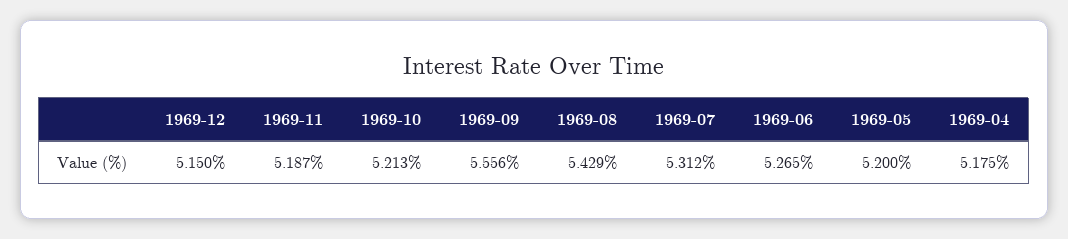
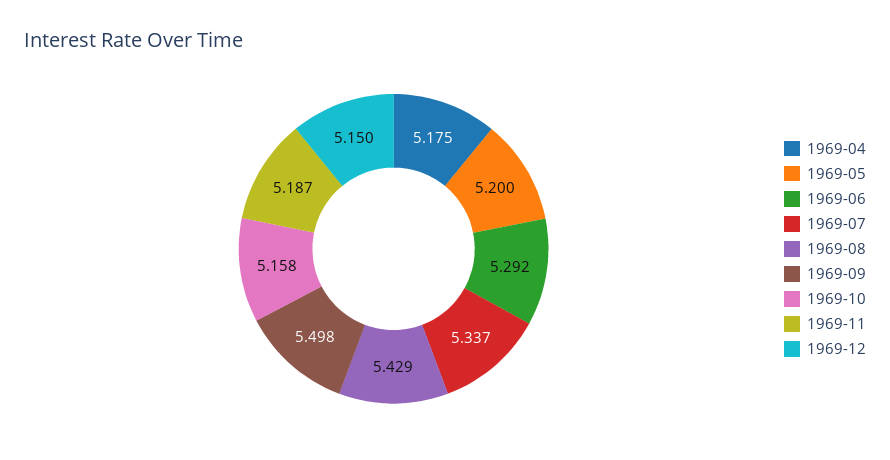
1969-10: 5.213 -> 5.158
1969-09: 5.556 -> 5.498
1969-07: 5.312 -> 5.337
1969-06: 5.265 -> 5.292

